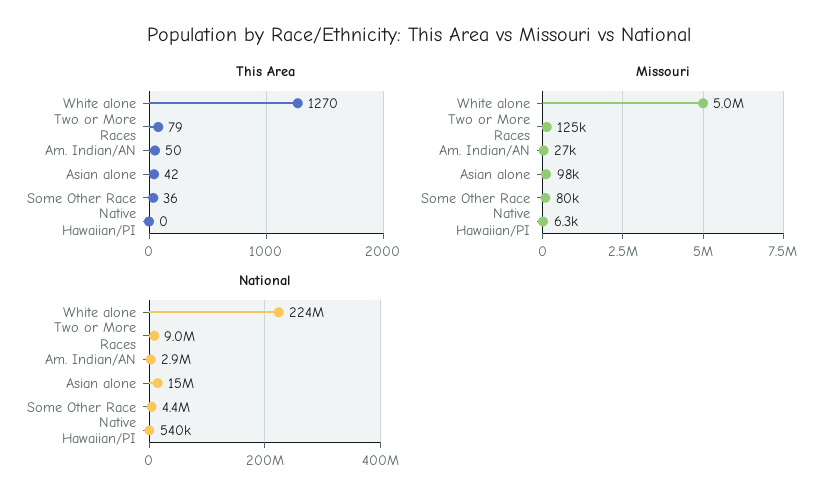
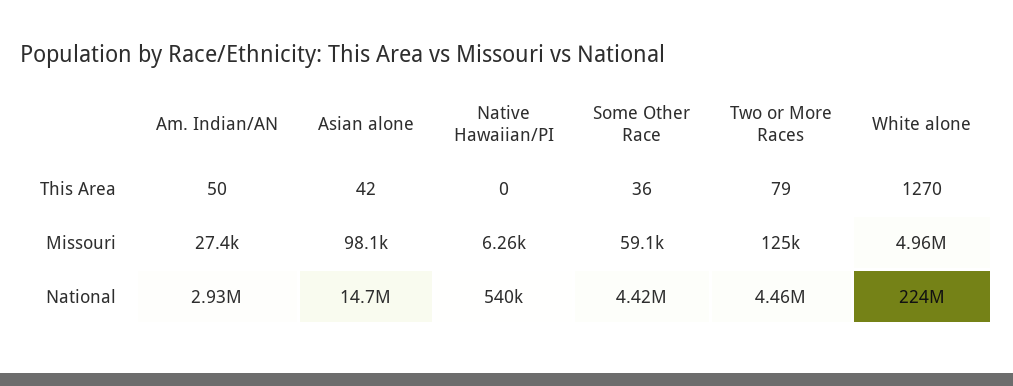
Missouri, Some Other Race: 80000 -> 59100
National, Two or More Races: 9000000 -> 4460000

